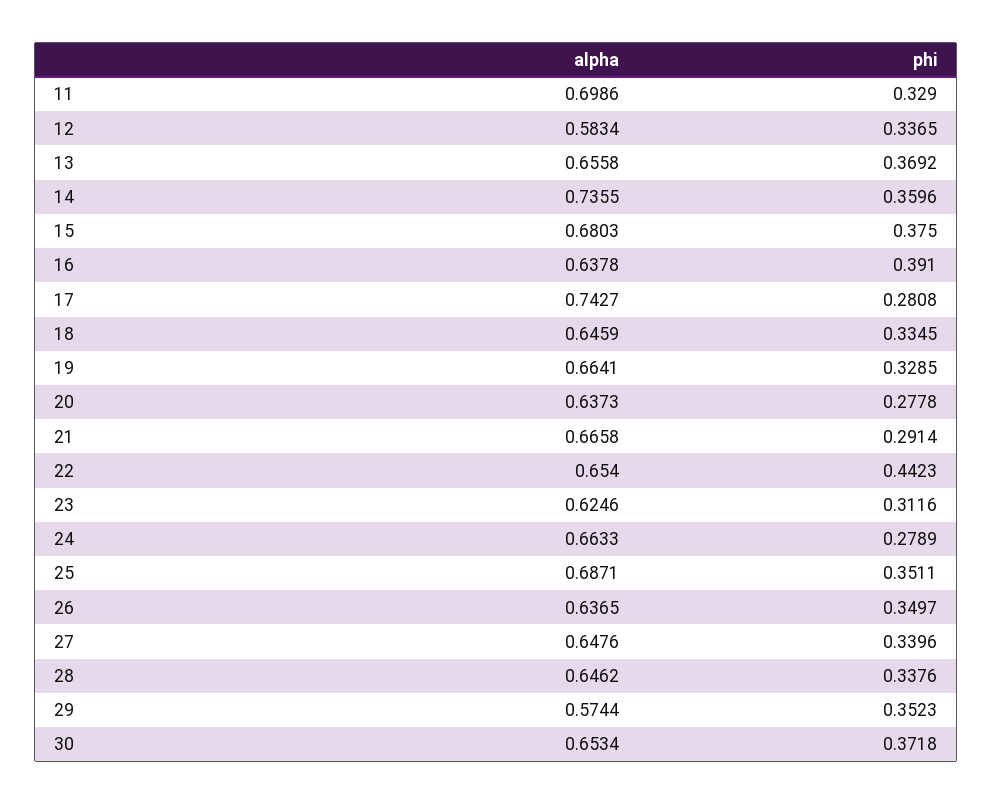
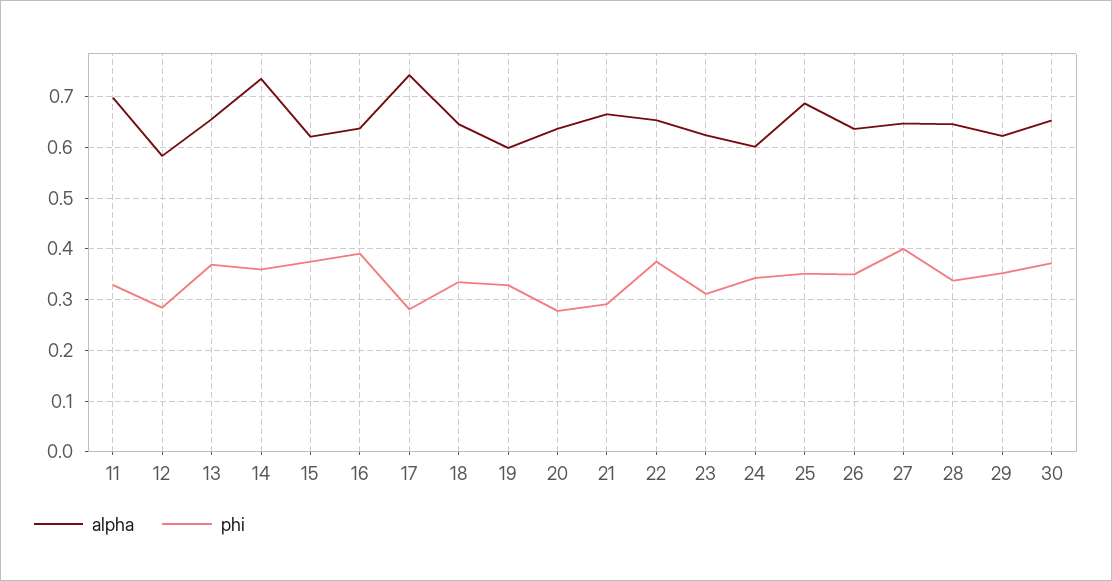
phi, 12: 0.3365 -> 0.28
alpha, 15: 0.6803 -> 0.62
alpha, 19: 0.6641 -> 0.6
phi, 22: 0.4423 -> 0.38
alpha, 24: 0.6633 -> 0.6
phi, 24: 0.2789 -> 0.34
phi, 27: 0.3396 -> 0.4
alpha, 29: 0.5744 -> 0.62

